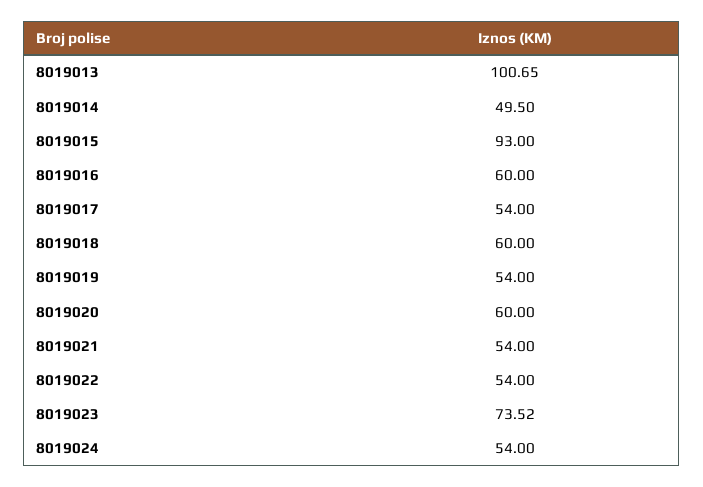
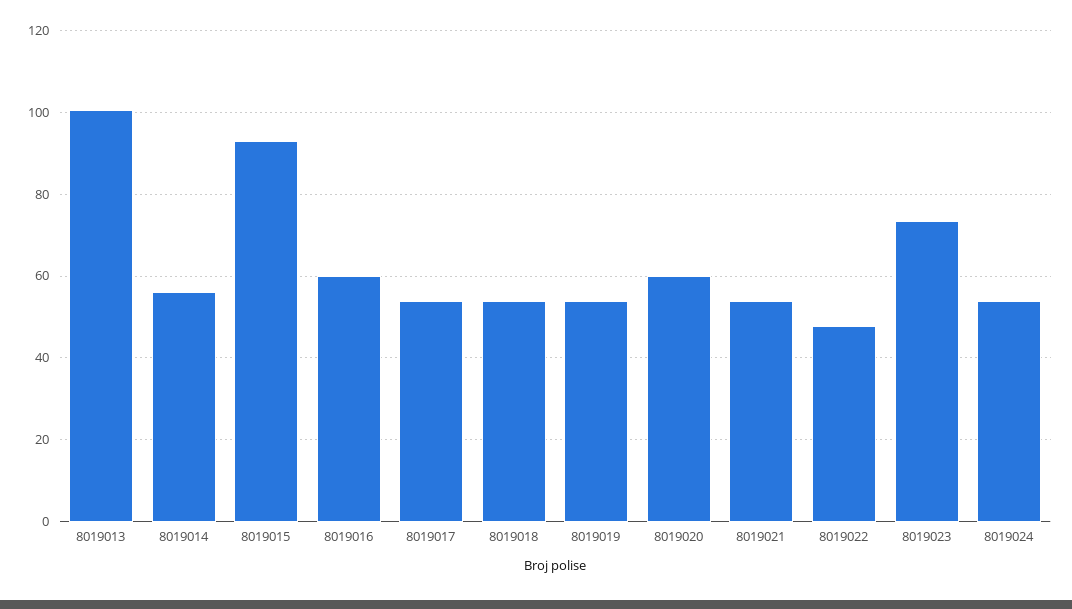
8019014: 49.5 -> 56
8019018: 60 -> 54
8019022: 54 -> 48

